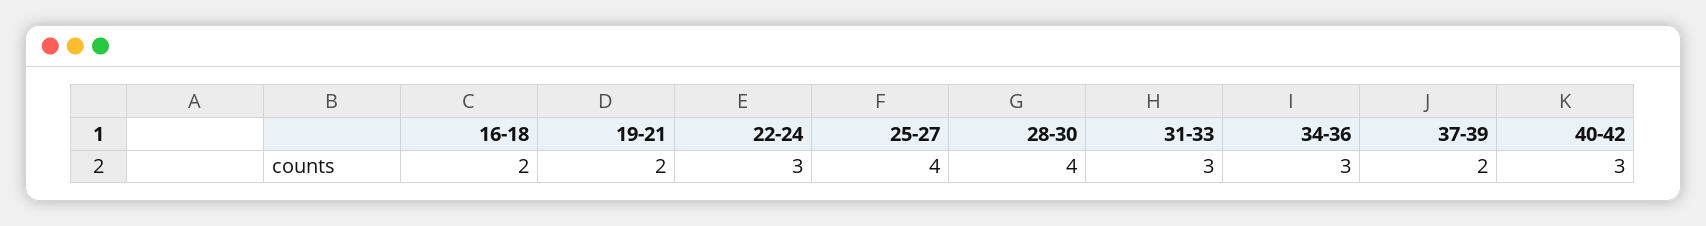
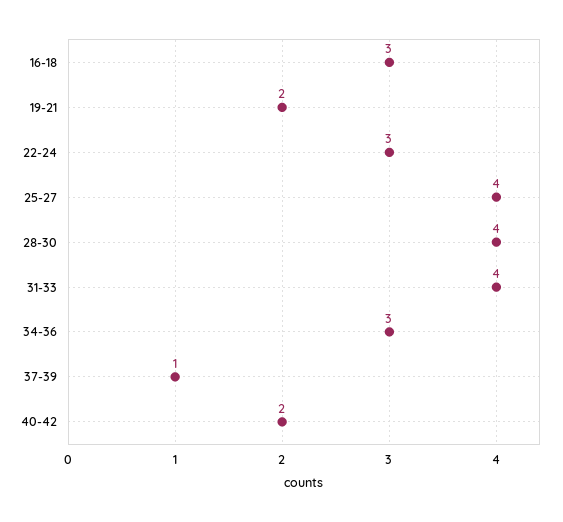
16-18: 2 -> 3
31-33: 3 -> 4
37-39: 2 -> 1
40-42: 3 -> 2

